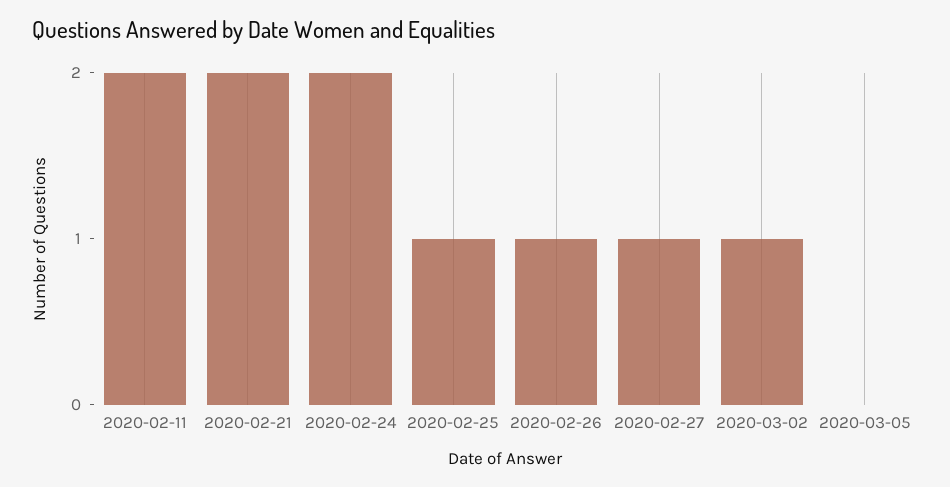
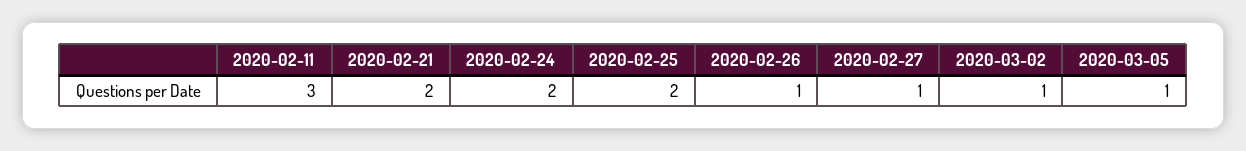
2020-02-11: 2 -> 3
2020-02-25: 1 -> 2
2020-03-05: 0 -> 1

